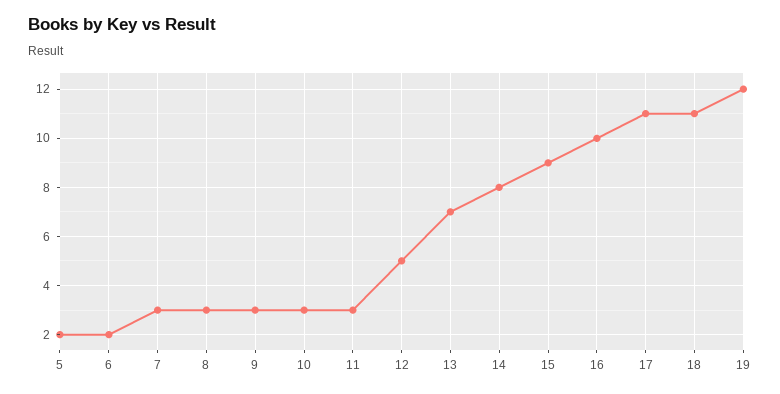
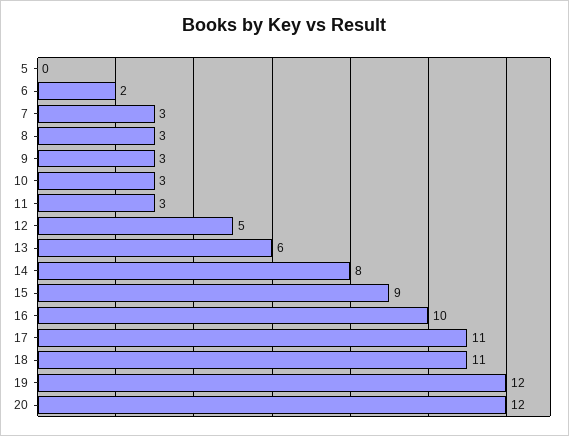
5: 2 -> 0
13: 7 -> 6
20: none -> 12

